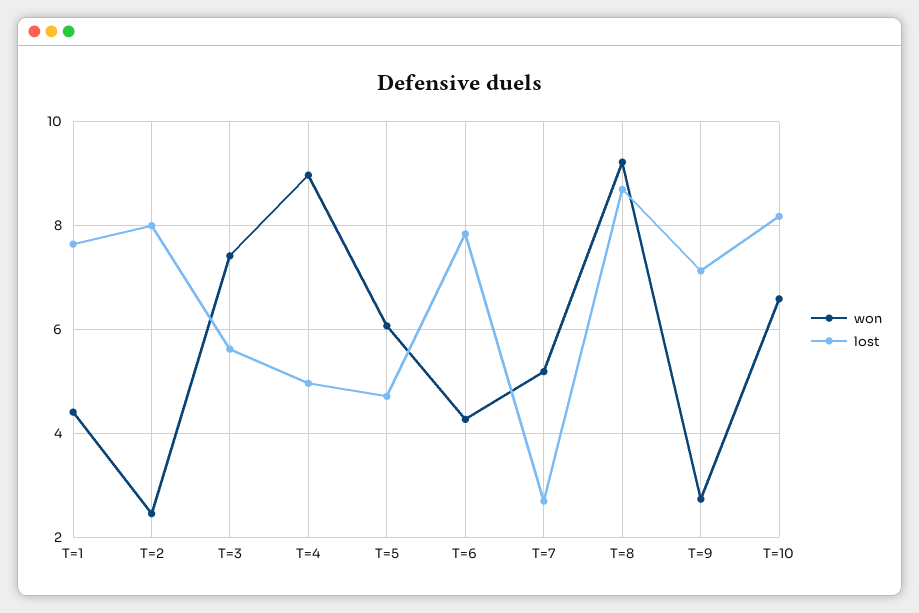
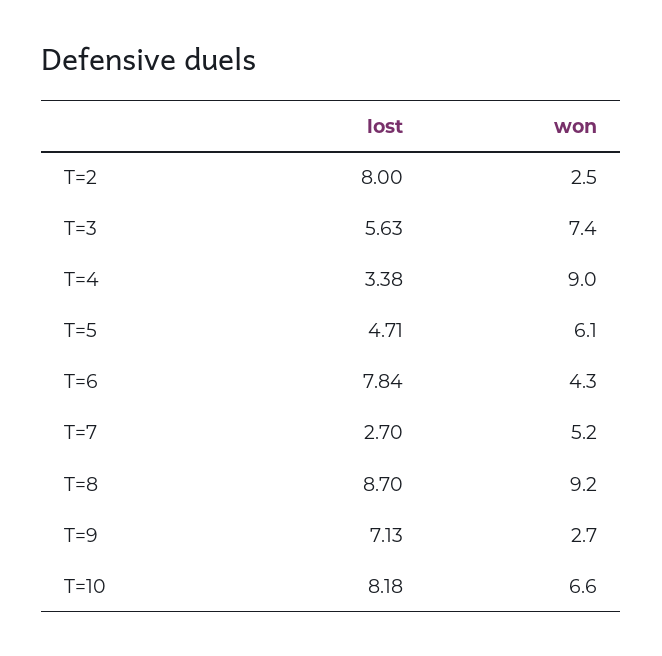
won, T=1: 4.4 -> none
lost, T=1: 7.6 -> none
lost, T=4: 5 -> 3.38

